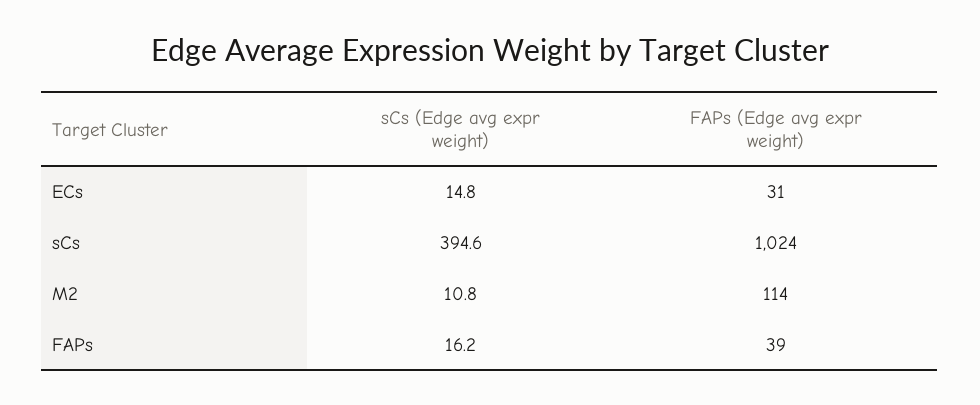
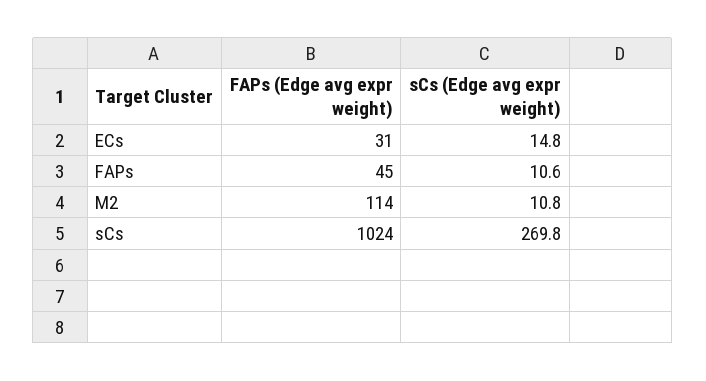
sCs (Edge avg expr weight), sCs: 394.6 -> 269.8
sCs (Edge avg expr weight), FAPs: 16.2 -> 10.6
FAPs (Edge avg expr weight), FAPs: 39 -> 45

